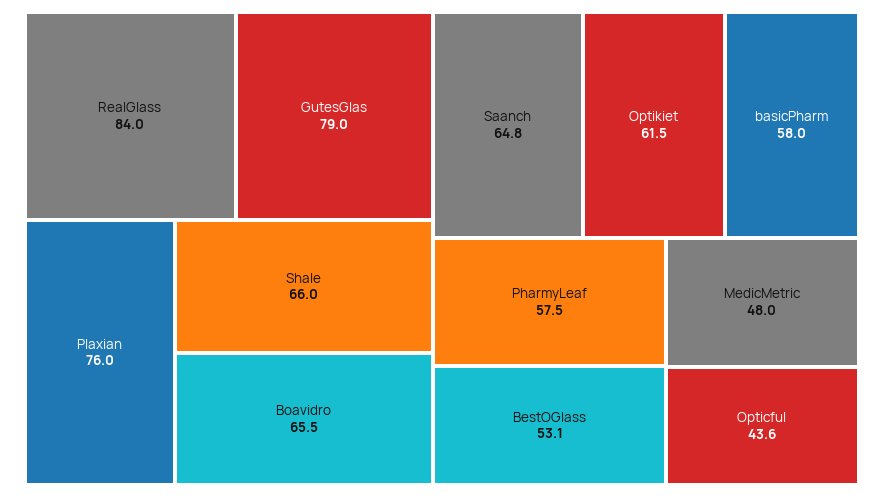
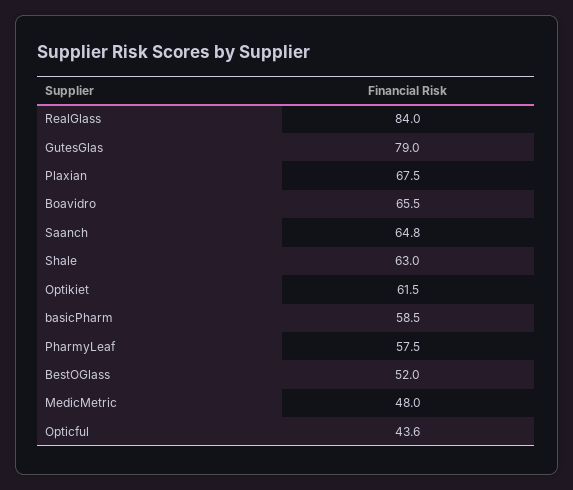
Plaxian: 76 -> 67.5
Shale: 66 -> 63
basicPharm: 58 -> 58.5
BestOGlass: 53.1 -> 52

